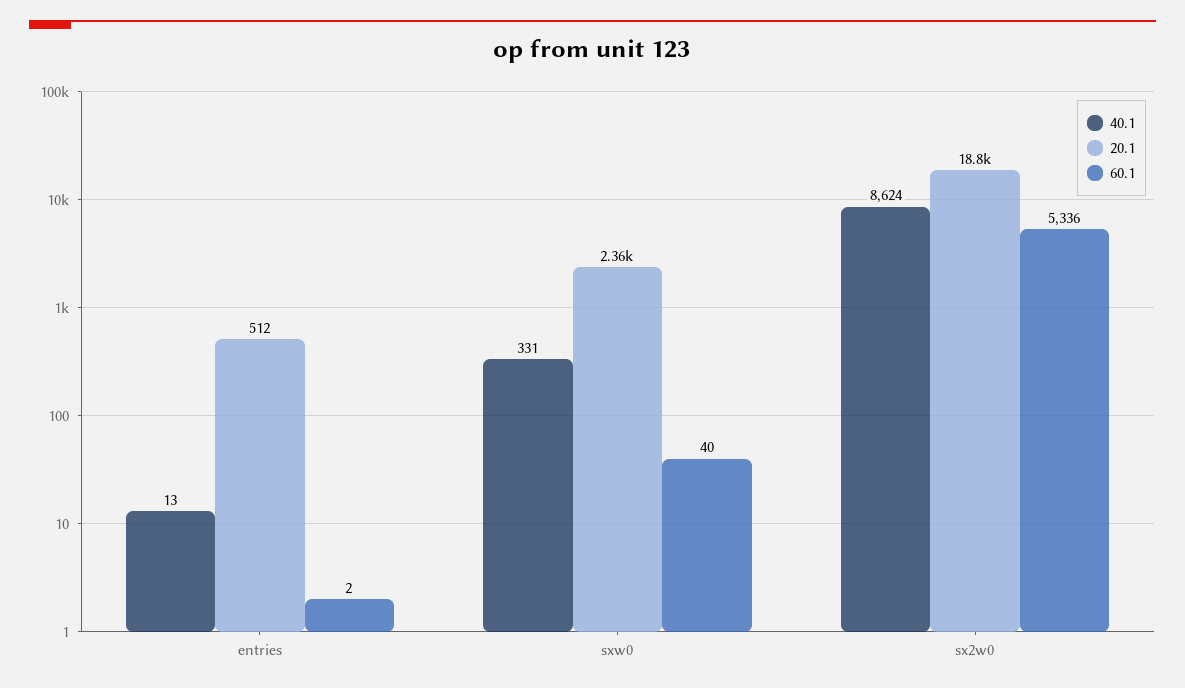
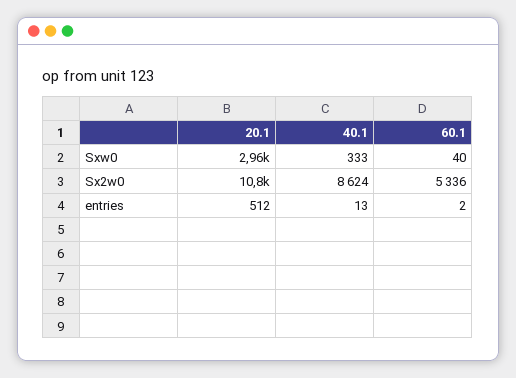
40.1, sxw0: 331 -> 333
20.1, sxw0: 2360 -> 2960
20.1, sx2w0: 18800 -> 10800

